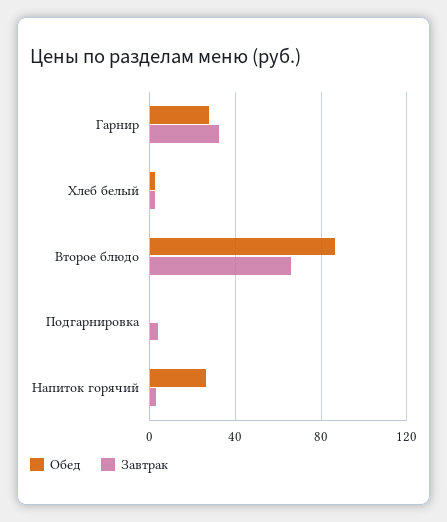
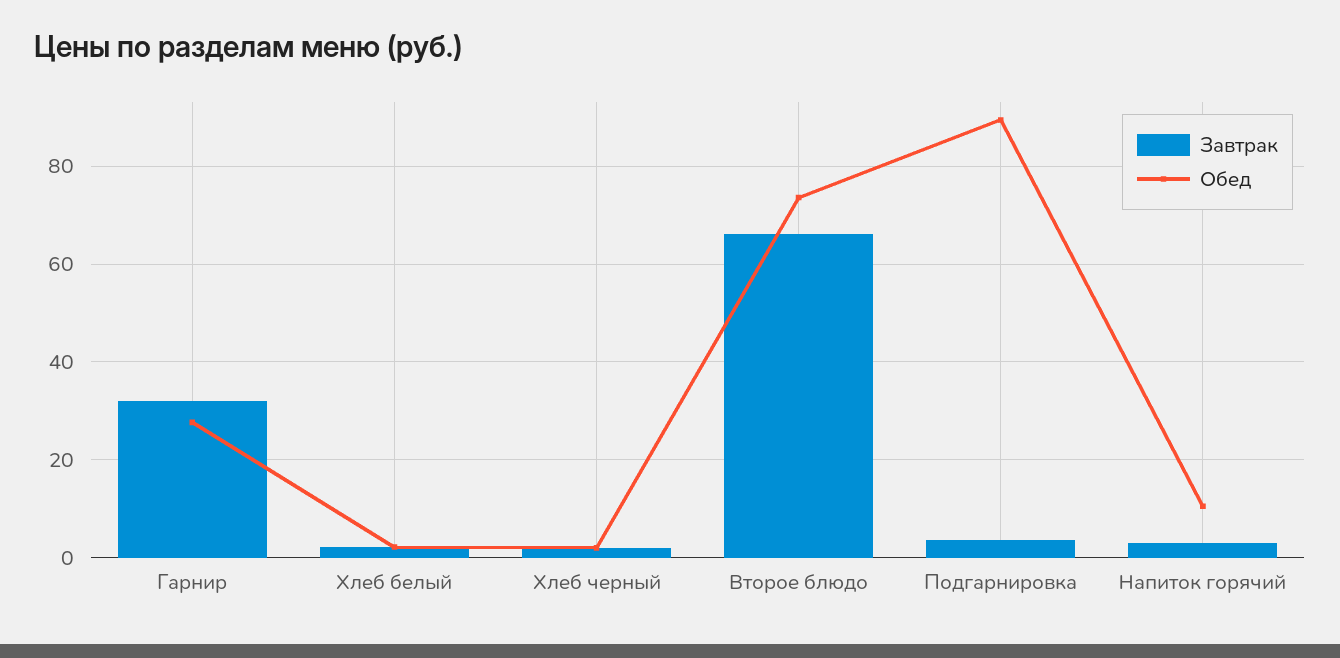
Обед, Второе блюдо: 85 -> 74
Обед, Подгарнировка: 0 -> 90
Обед, Напиток горячий: 25 -> 10
Завтрак, Хлеб черный: none -> 2
Обед, Хлеб черный: none -> 2

